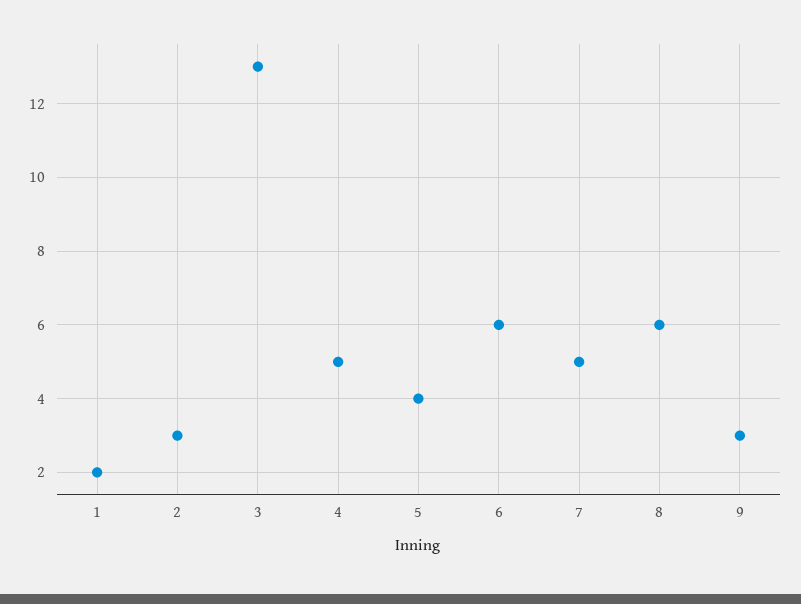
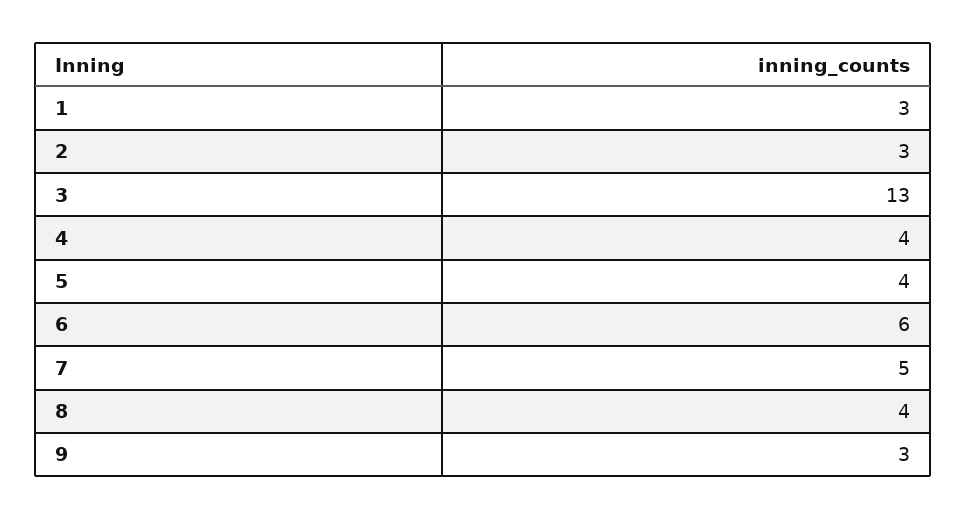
1: 2 -> 3
4: 5 -> 4
8: 6 -> 4

